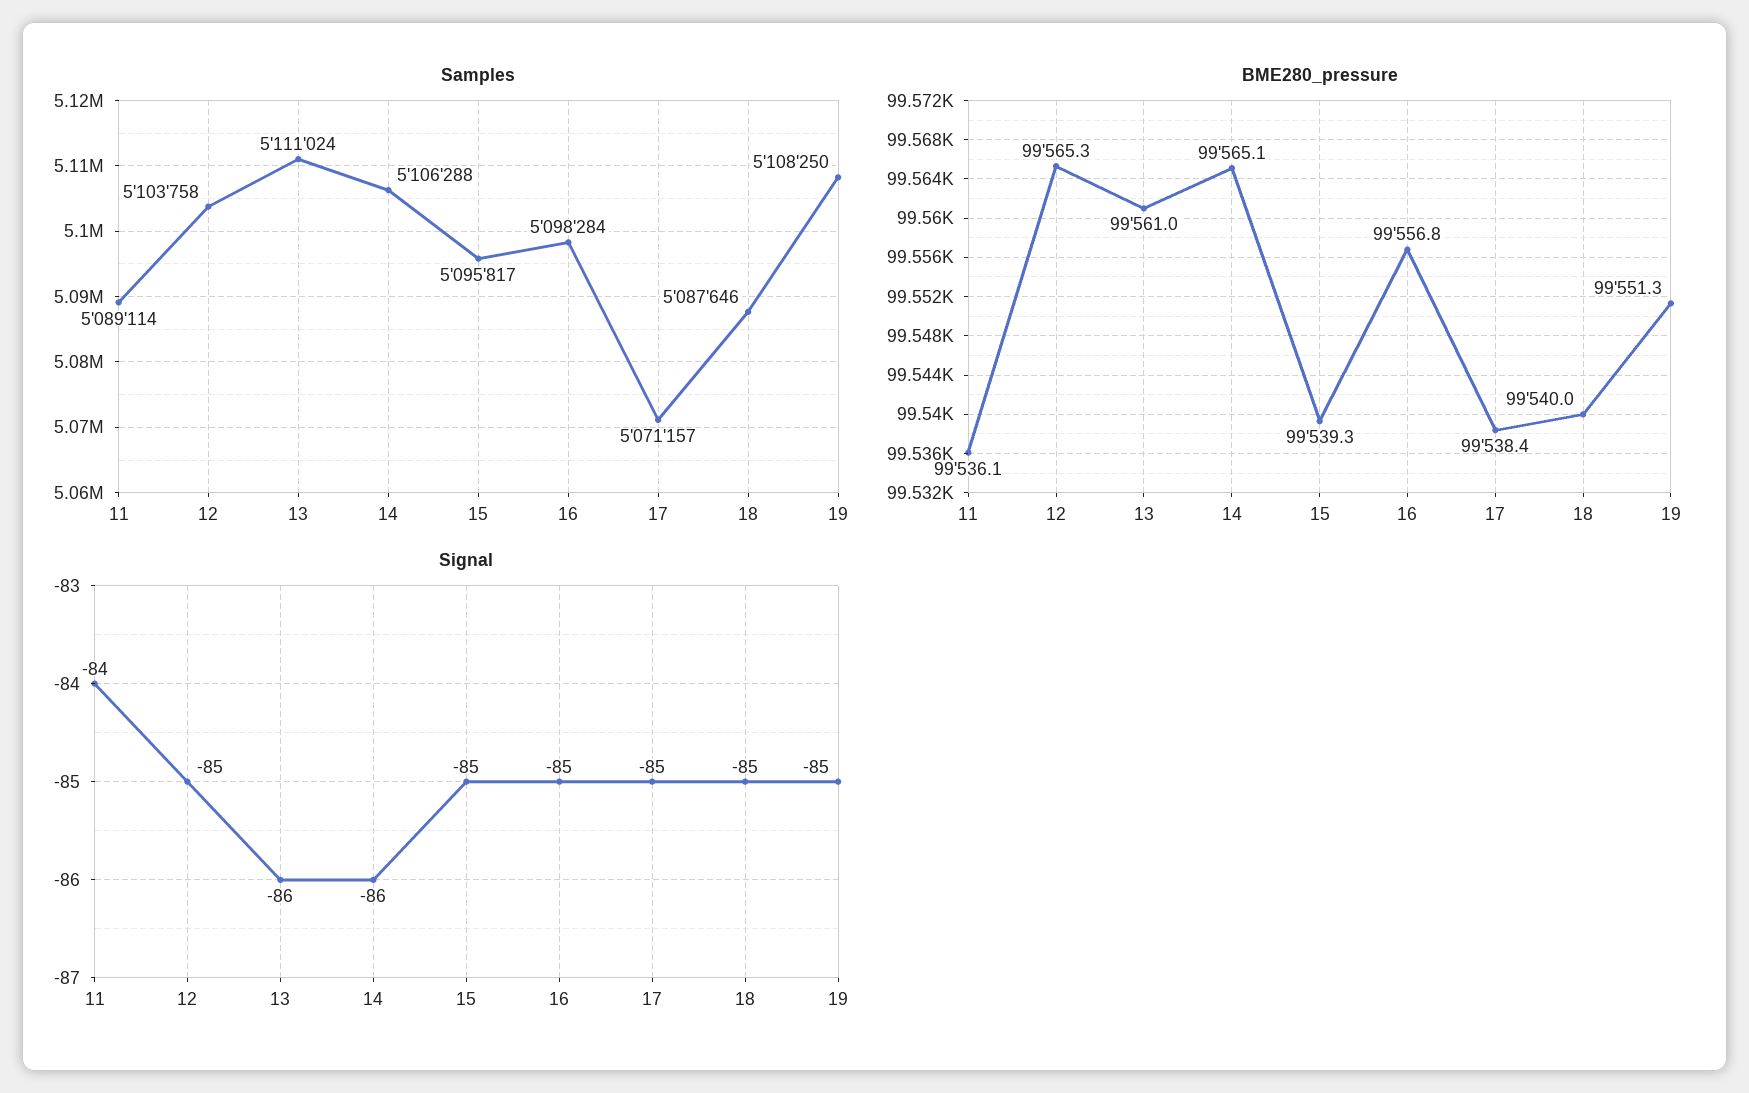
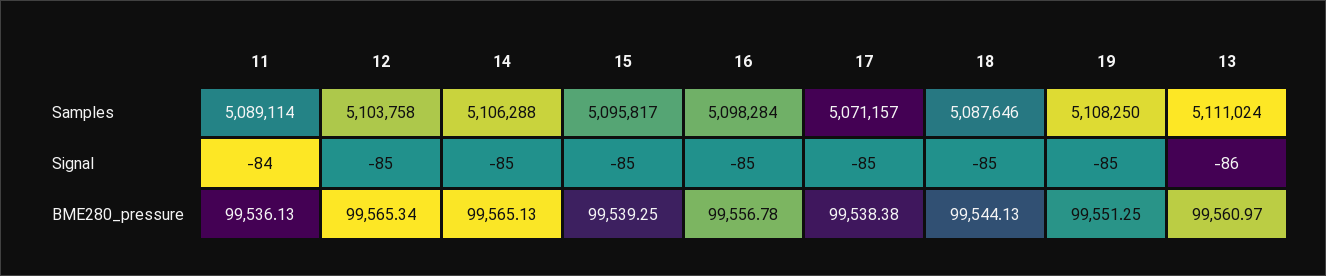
BME280_pressure, 18: 99540 -> 99544.13
Signal, 14: -86 -> -85

